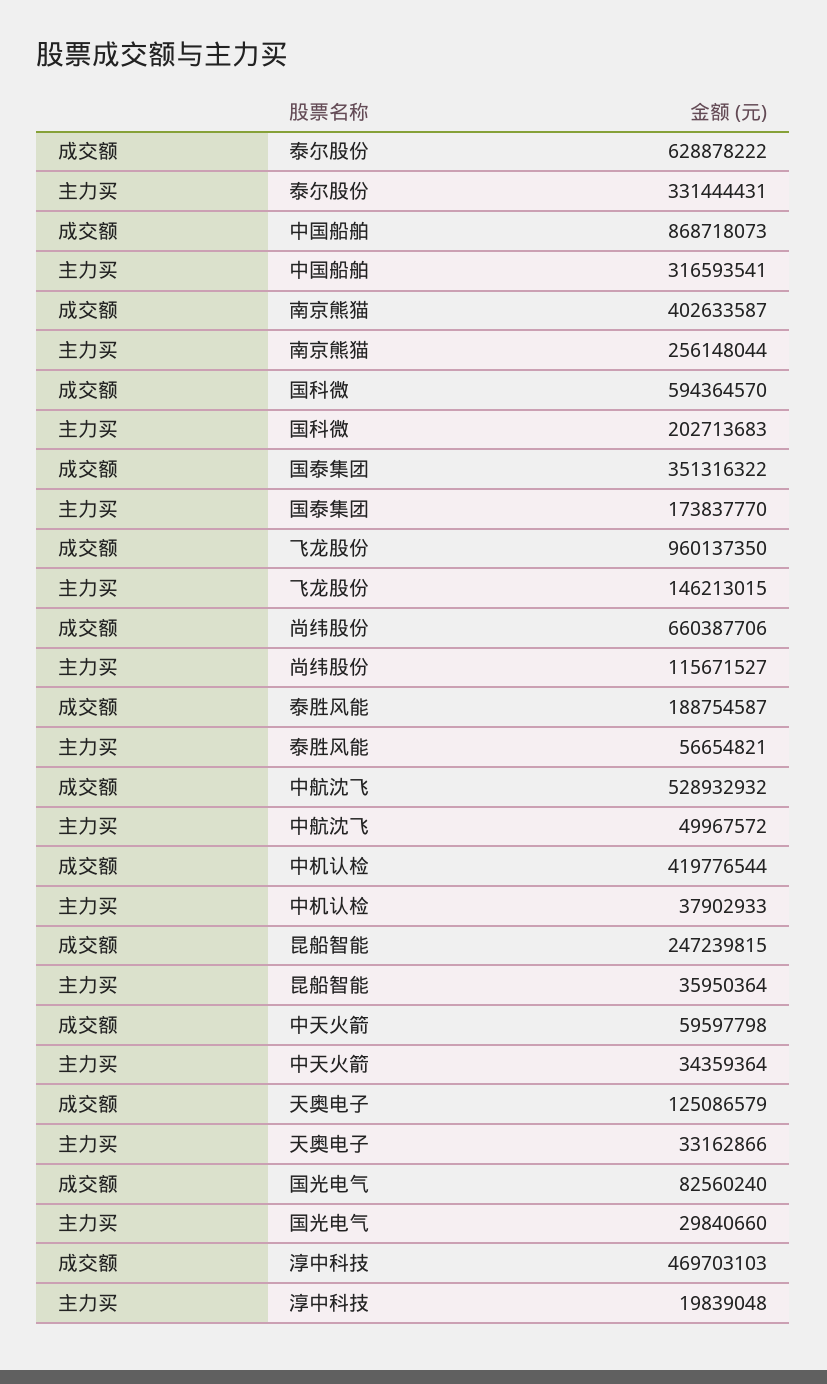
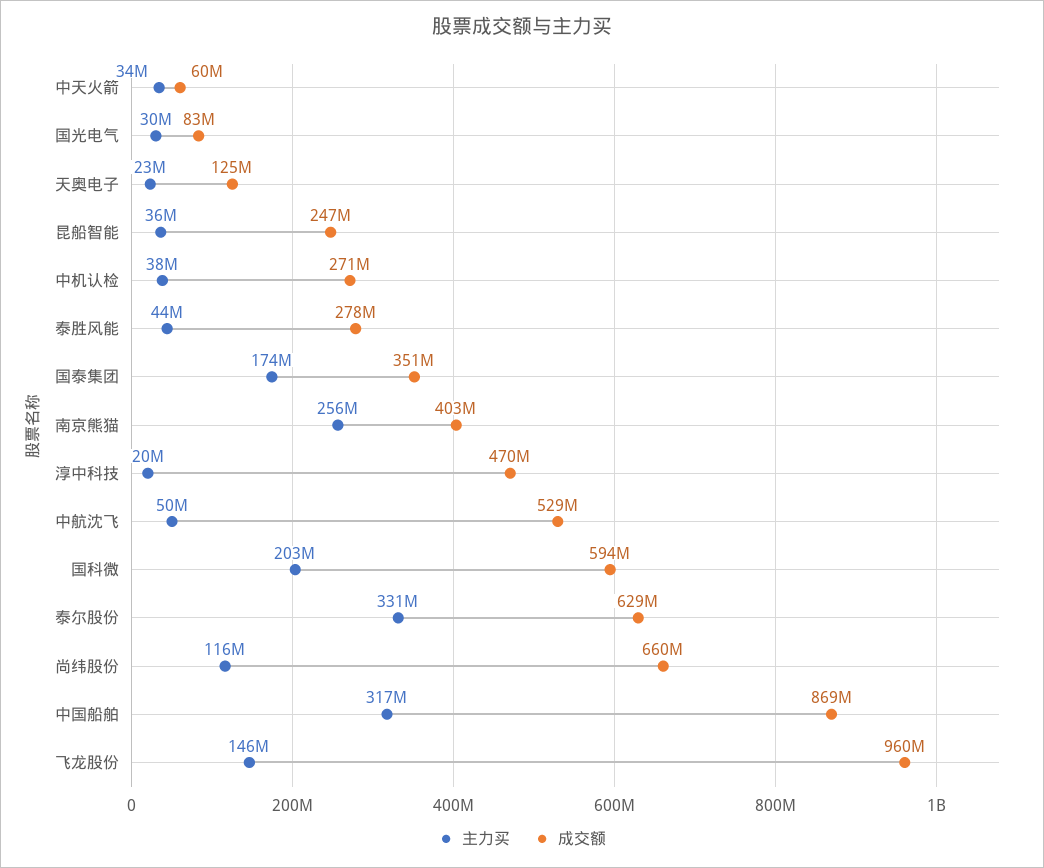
成交额, 泰胜风能: 188754587 -> 278000000
主力买, 泰胜风能: 56654821 -> 44000000
成交额, 中机认检: 419776544 -> 271000000
主力买, 天奥电子: 33162866 -> 23000000

